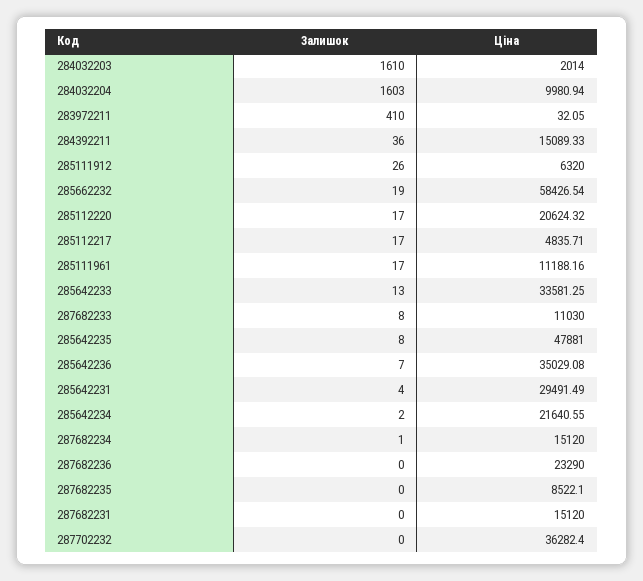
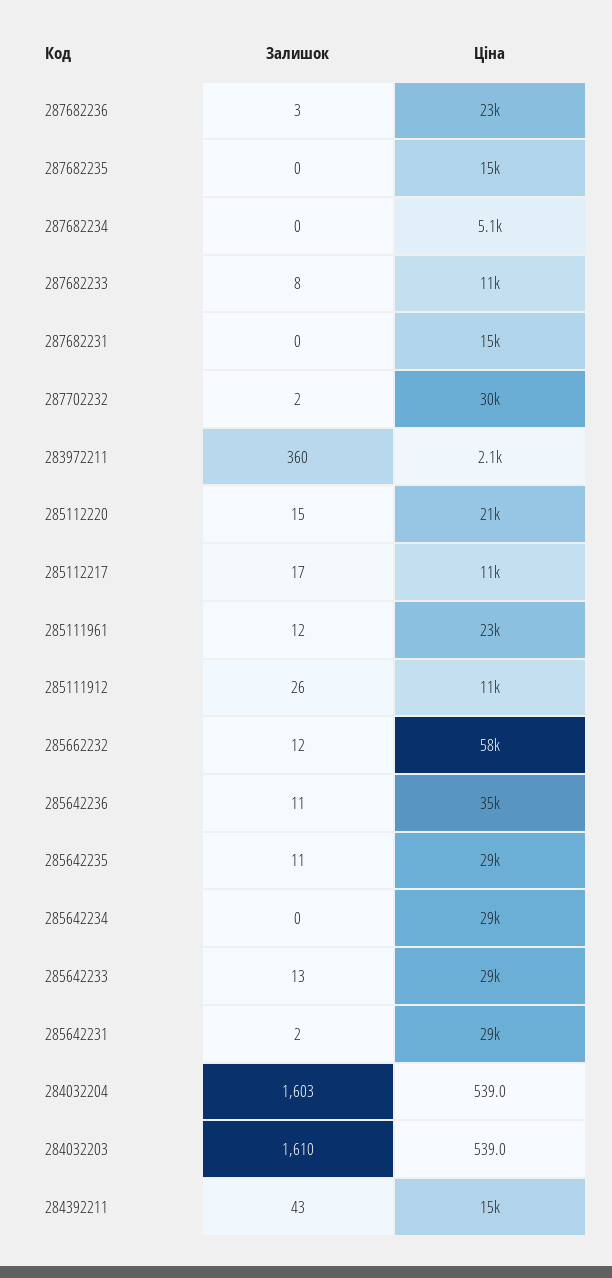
Ціна, 284032203: 2014 -> 539
Ціна, 284032204: 9980.94 -> 539
Залишок, 283972211: 410 -> 360
Ціна, 283972211: 32.05 -> 2100
Залишок, 284392211: 36 -> 43
Ціна, 285111912: 6320 -> 11000
Залишок, 285662232: 19 -> 12
Залишок, 285112220: 17 -> 15
Ціна, 285112217: 4835.71 -> 11000
Залишок, 285111961: 17 -> 12
Ціна, 285111961: 11188.16 -> 23000
Ціна, 285642233: 33581.25 -> 29000
Залишок, 285642235: 8 -> 11
Ціна, 285642235: 47881 -> 29000
Залишок, 285642236: 7 -> 11
Залишок, 285642231: 4 -> 2
Залишок, 285642234: 2 -> 0
Ціна, 285642234: 21640.55 -> 29000
Залишок, 287682234: 1 -> 0
Ціна, 287682234: 15120 -> 5100
Залишок, 287682236: 0 -> 3
Ціна, 287682235: 8522.1 -> 15000
Залишок, 287702232: 0 -> 2
Ціна, 287702232: 36282.4 -> 30000

